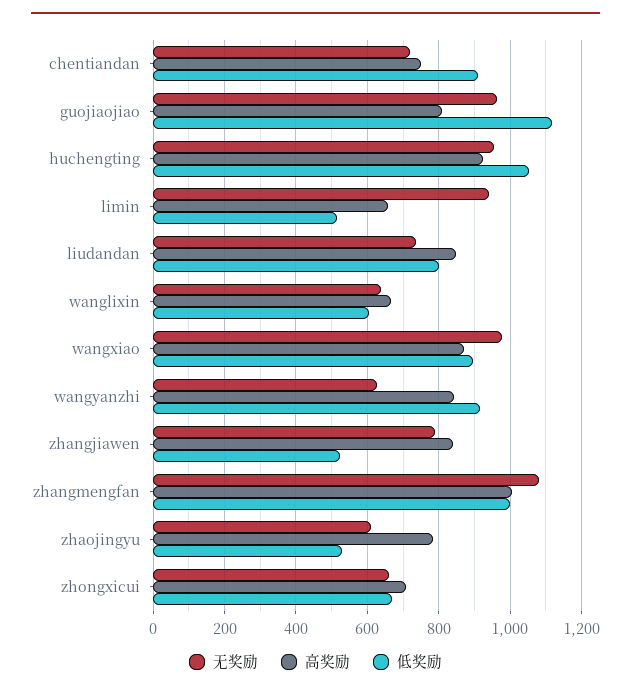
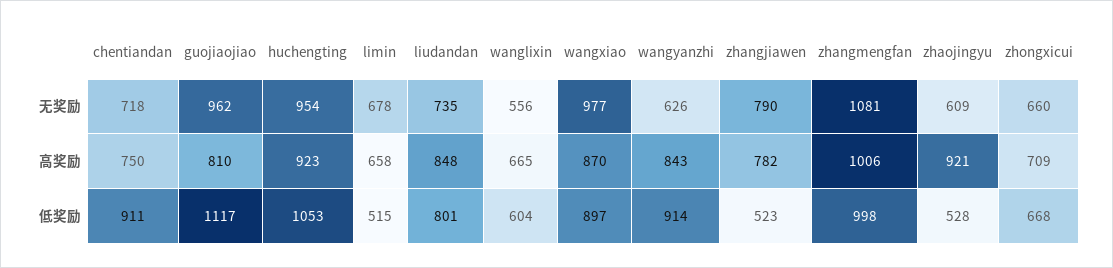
无奖励, limin: 940 -> 678
无奖励, wanglixin: 640 -> 556
高奖励, zhangjiawen: 840 -> 782
高奖励, zhaojingyu: 780 -> 921

